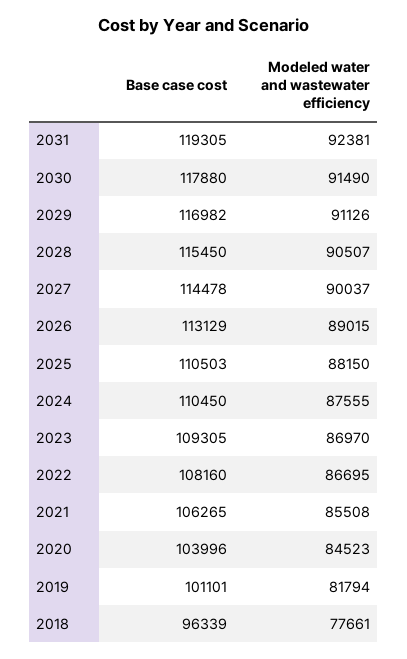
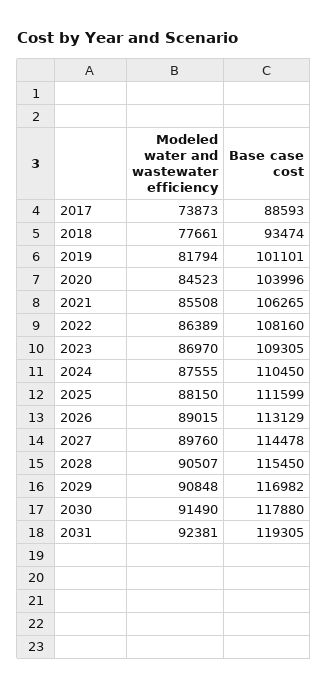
Modeled water and wastewater efficiency, 2029: 91126 -> 90848
Modeled water and wastewater efficiency, 2027: 90037 -> 89760
Base case cost, 2025: 110503 -> 111599
Modeled water and wastewater efficiency, 2022: 86695 -> 86389
Base case cost, 2018: 96339 -> 93474
Modeled water and wastewater efficiency, 2017: none -> 73873
Base case cost, 2017: none -> 88593

